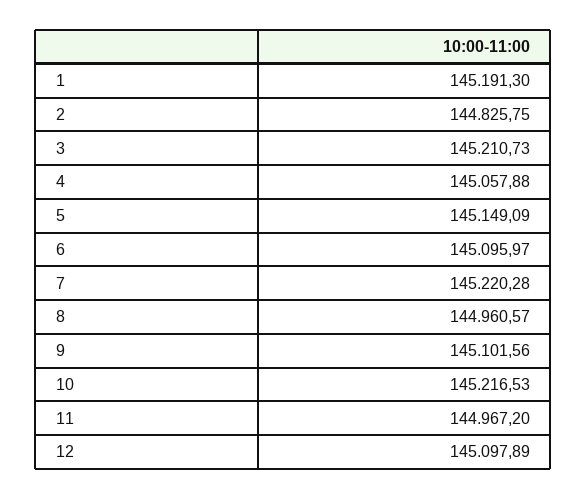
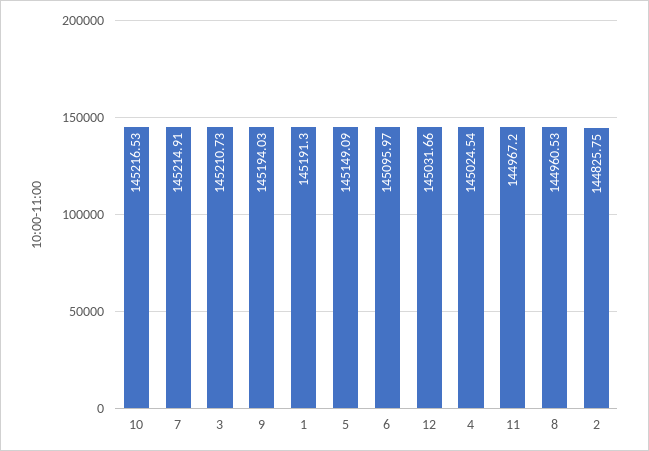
4: 145057.88 -> 145024.54
7: 145220.28 -> 145214.91
8: 144960.57 -> 144960.53
9: 145101.56 -> 145194.03
12: 145097.89 -> 145031.66

